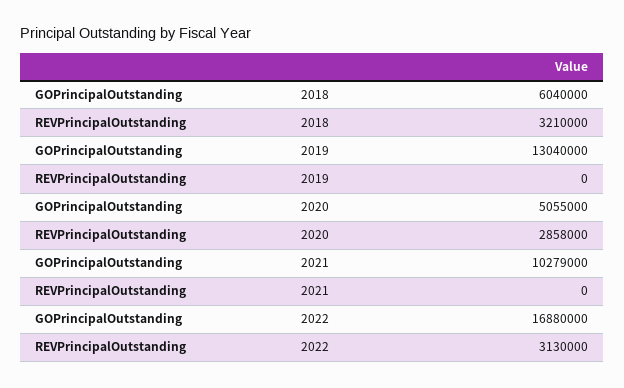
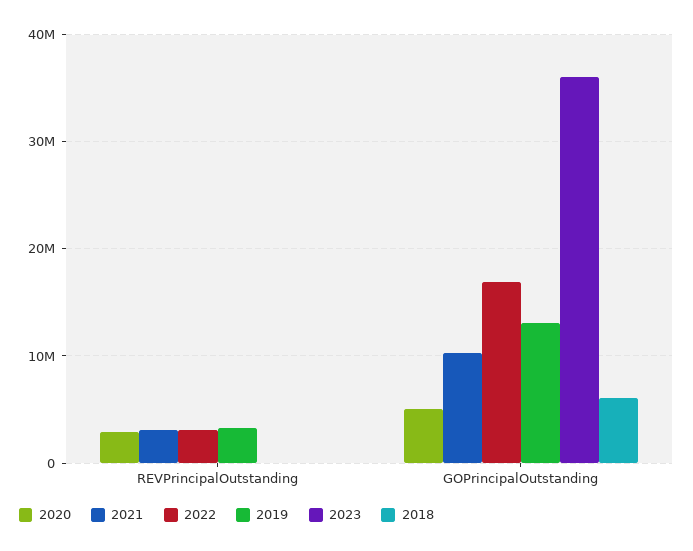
2018, REVPrincipalOutstanding: 3210000 -> 0
2019, REVPrincipalOutstanding: 0 -> 3000000
2021, REVPrincipalOutstanding: 0 -> 3000000
2023, REVPrincipalOutstanding: none -> 0
2023, GOPrincipalOutstanding: none -> 36000000

